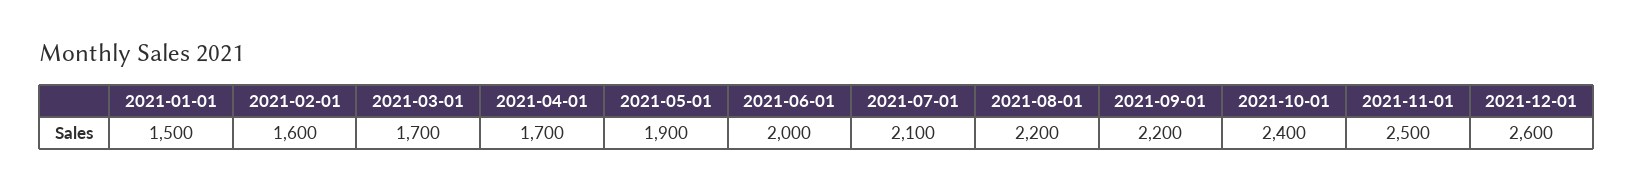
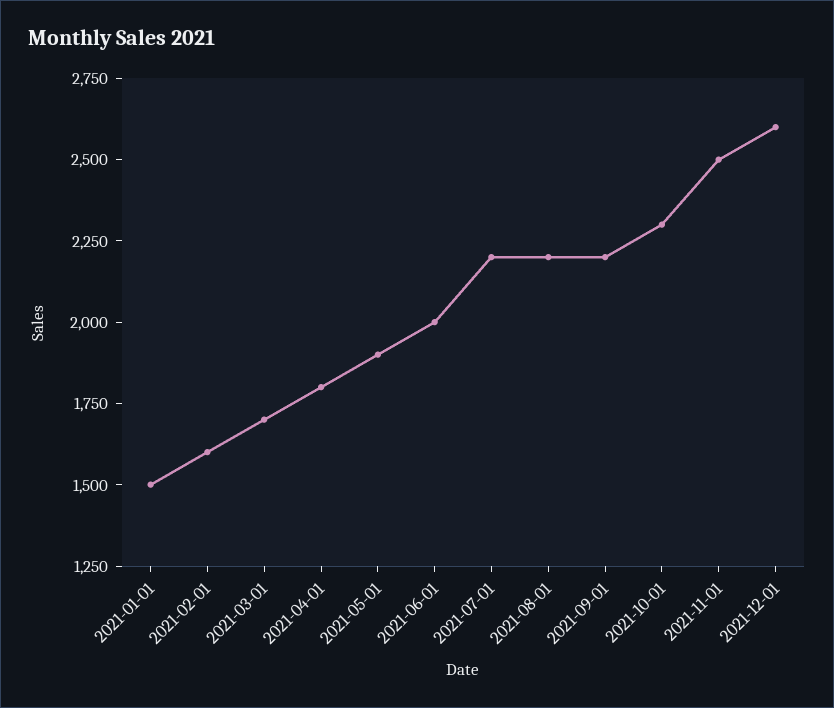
2021-04-01: 1700 -> 1800
2021-07-01: 2100 -> 2200
2021-10-01: 2400 -> 2300

